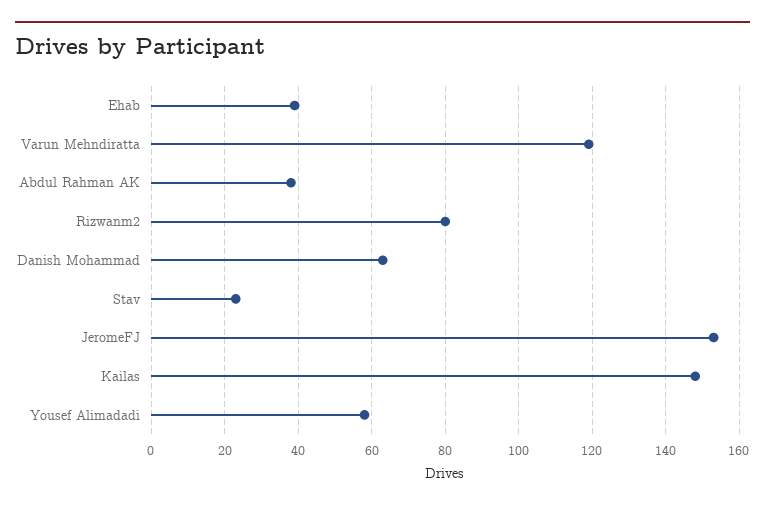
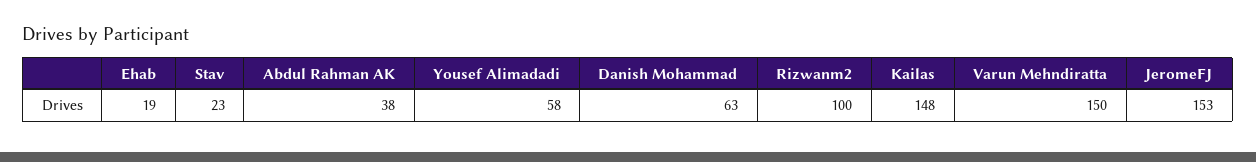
Ehab: 40 -> 19
Varun Mehndiratta: 120 -> 150
Rizwanm2: 80 -> 100

